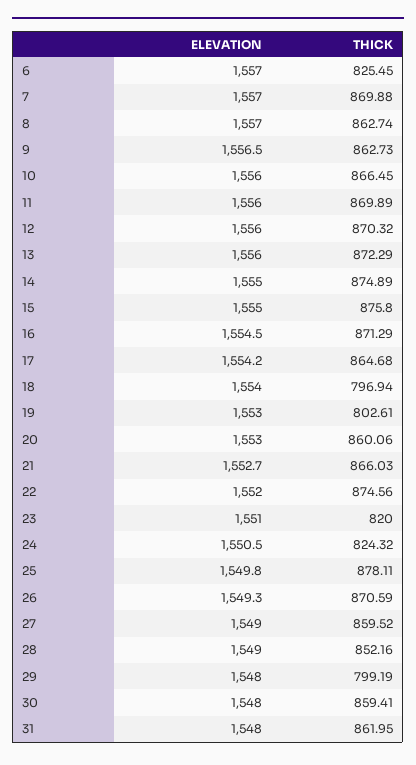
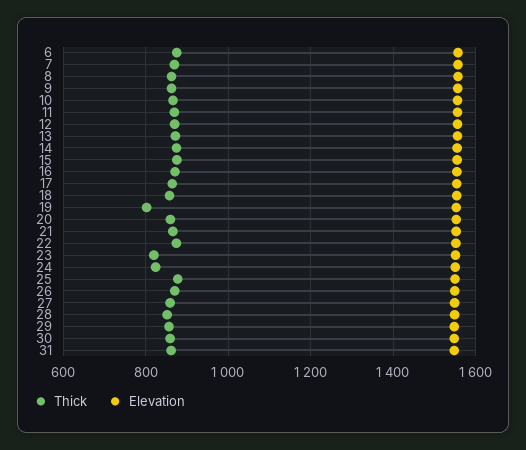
THICK, 6: 825.45 -> 880
THICK, 18: 796.94 -> 860
THICK, 29: 799.19 -> 860

